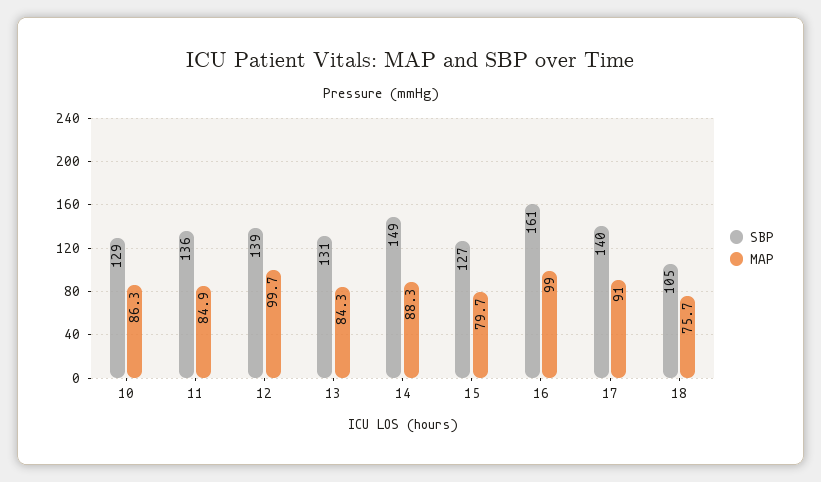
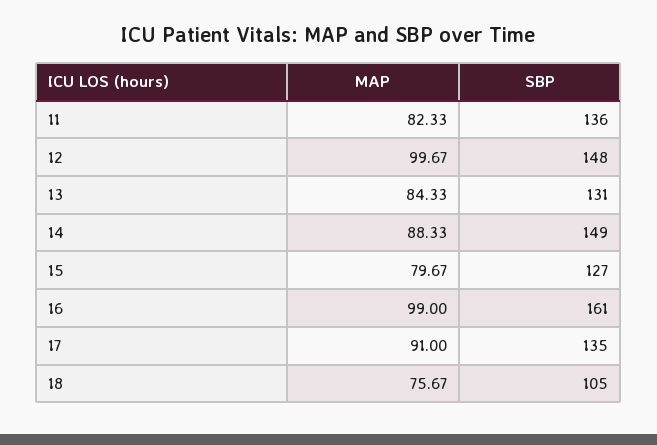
SBP, 10: 129 -> none
MAP, 10: 86.3 -> none
MAP, 11: 84.9 -> 82.33
SBP, 12: 139 -> 148
SBP, 17: 140 -> 135

